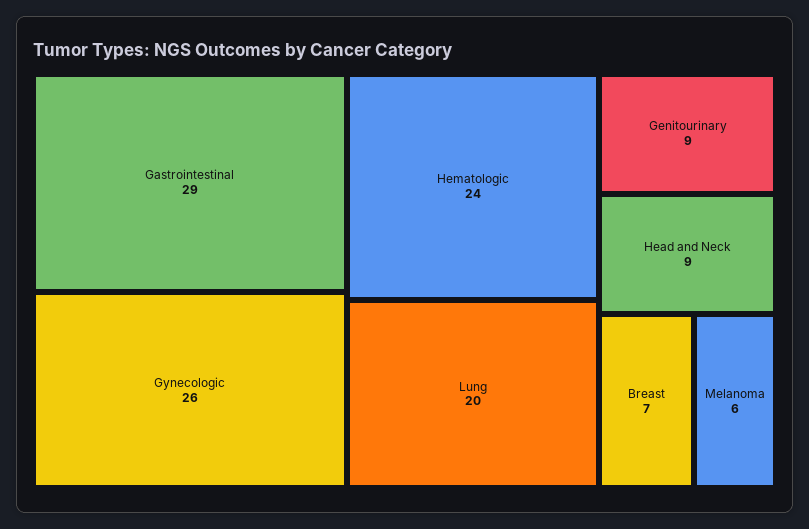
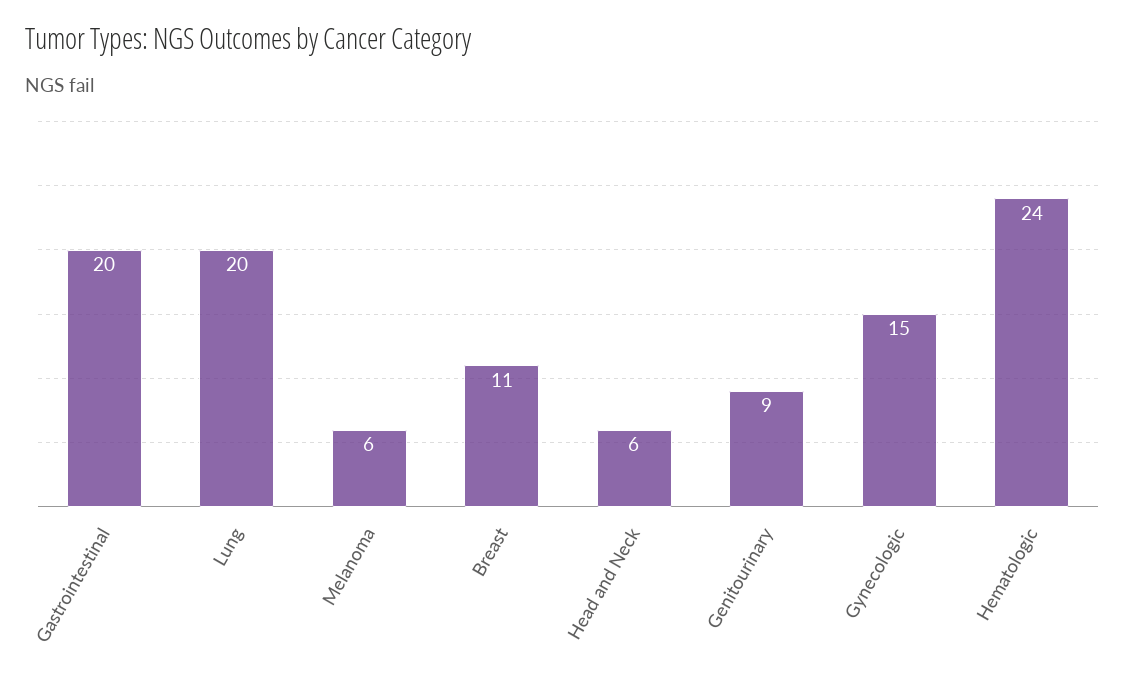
Gastrointestinal: 29 -> 20
Gynecologic: 26 -> 15
Head and Neck: 9 -> 6
Breast: 7 -> 11

